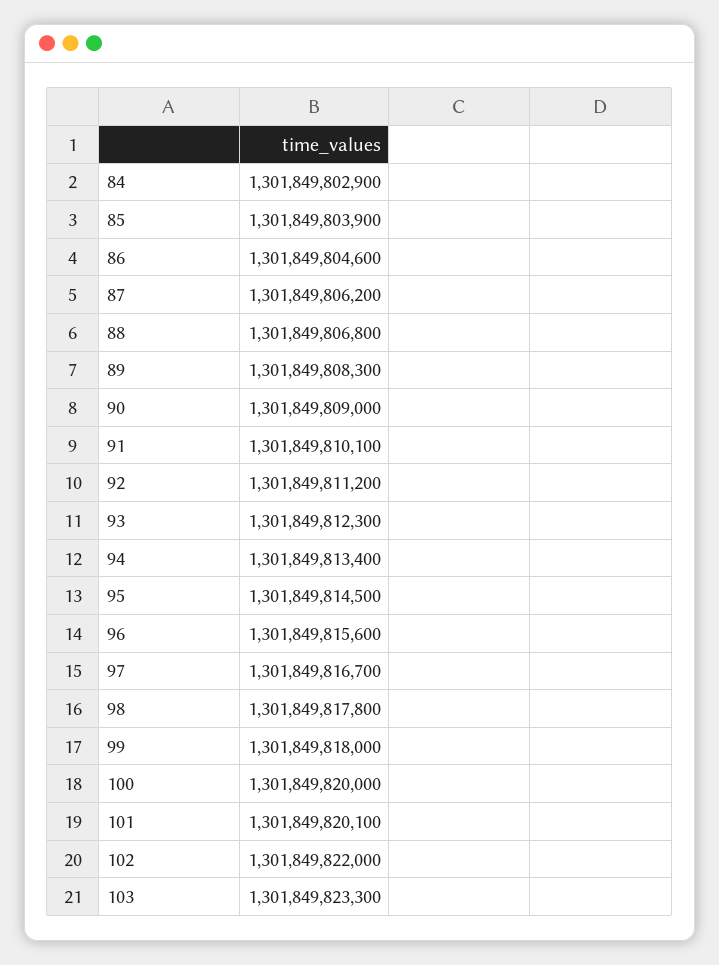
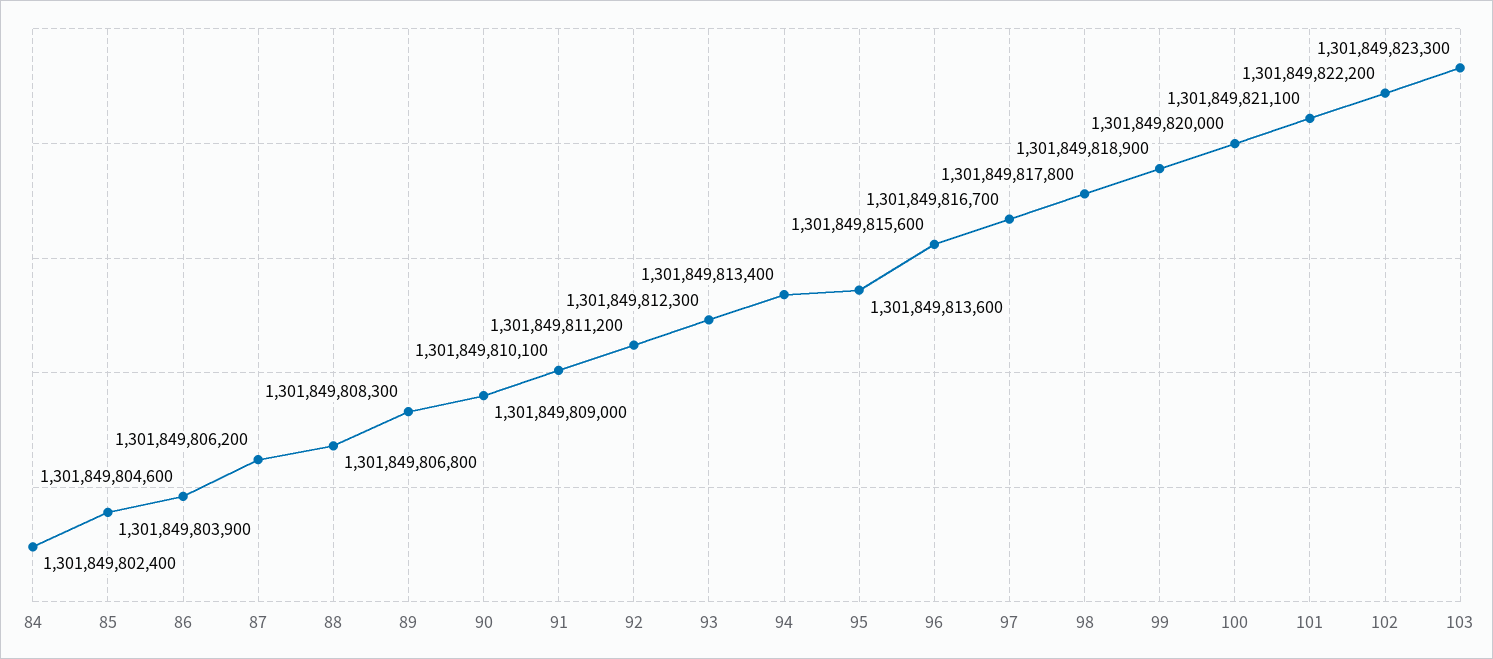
84: 1301849802900 -> 1301849802400
95: 1301849814500 -> 1301849813600
99: 1301849818000 -> 1301849818900
101: 1301849820100 -> 1301849821100
102: 1301849822000 -> 1301849822200

